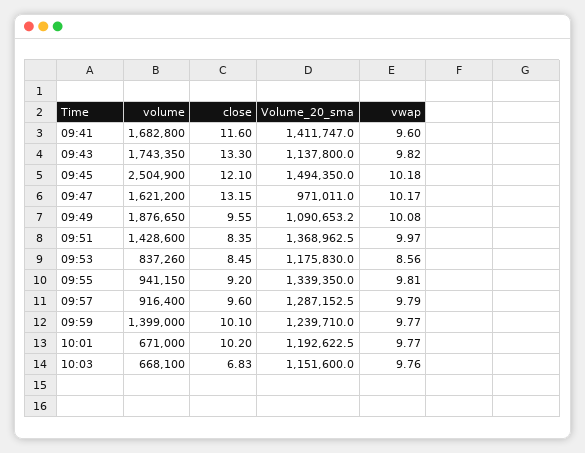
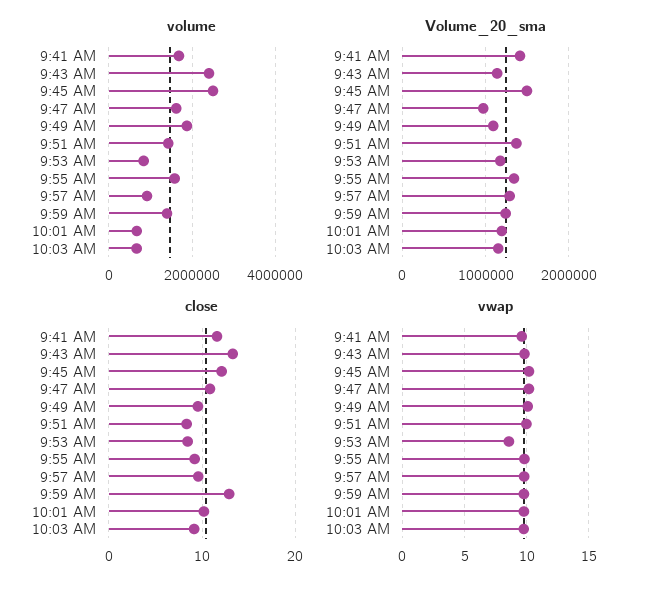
volume, 09:43: 1743350 -> 2400000
close, 09:47: 13.15 -> 11
volume, 09:55: 941150 -> 1600000
close, 09:59: 10.1 -> 13
close, 10:03: 6.83 -> 9

